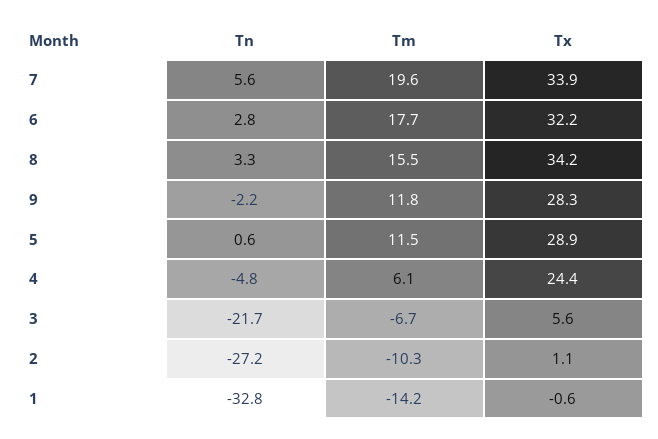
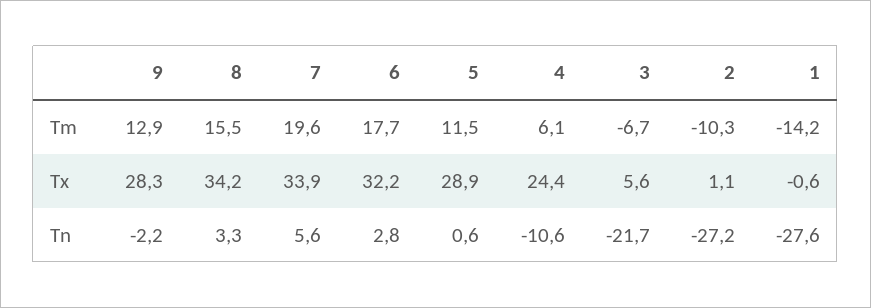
Tm, 9: 11.8 -> 12.9
Tn, 4: -4.8 -> -10.6
Tn, 1: -32.8 -> -27.6

